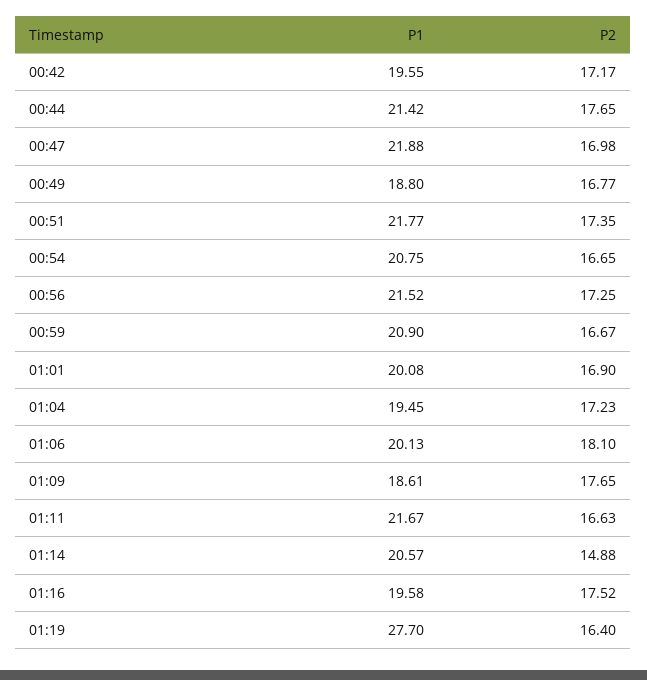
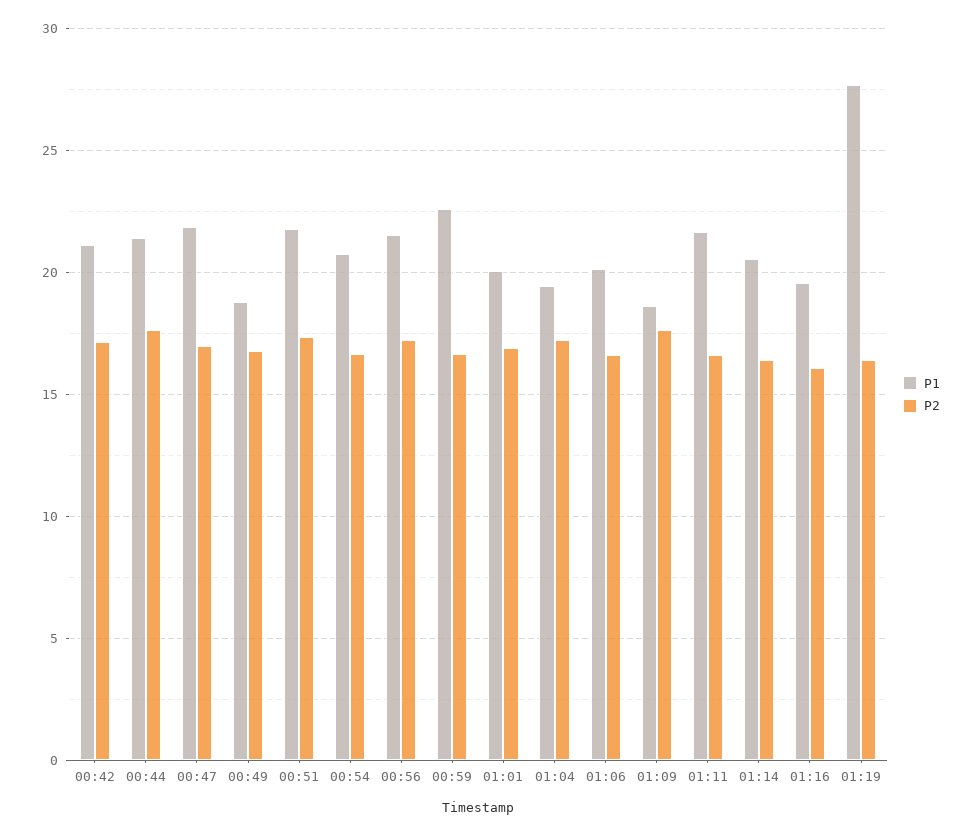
P1, 00:42: 19.55 -> 21
P1, 00:59: 20.9 -> 22.5
P2, 01:06: 18.1 -> 16.5
P2, 01:14: 14.88 -> 16.5
P2, 01:16: 17.52 -> 16

